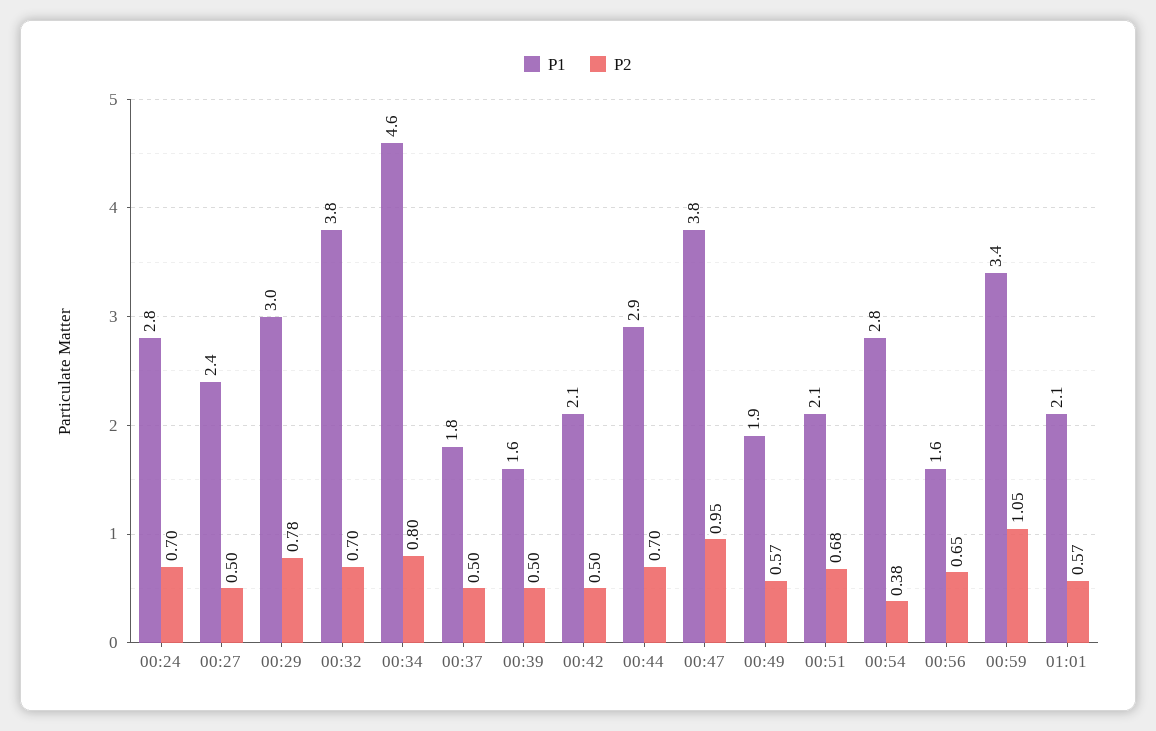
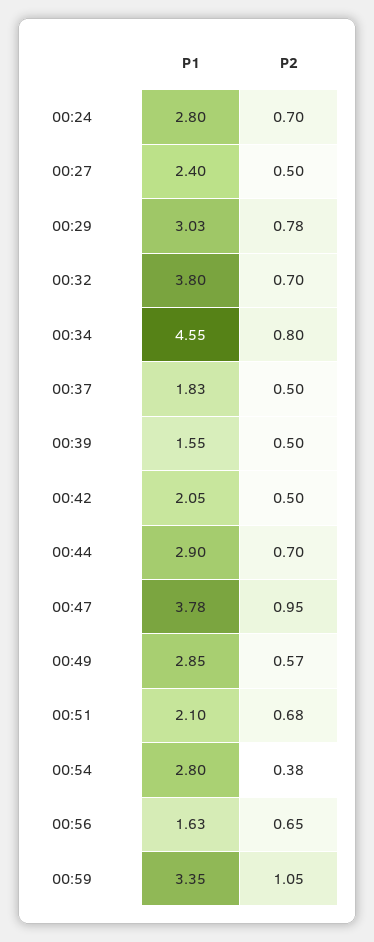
P1, 00:49: 1.9 -> 2.85
P1, 01:01: 2.1 -> none
P2, 01:01: 0.57 -> none

